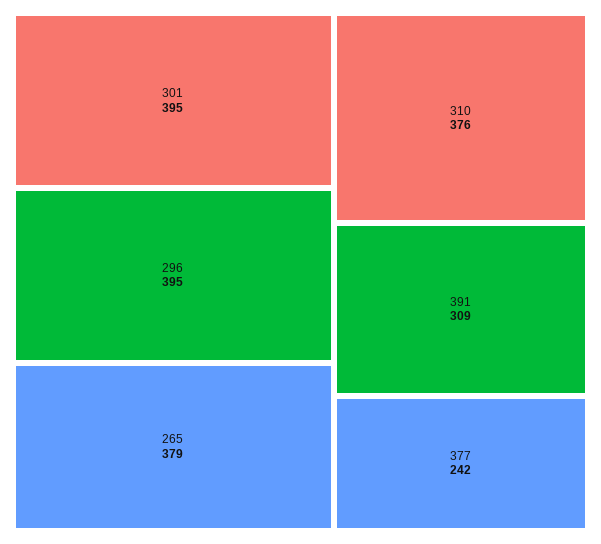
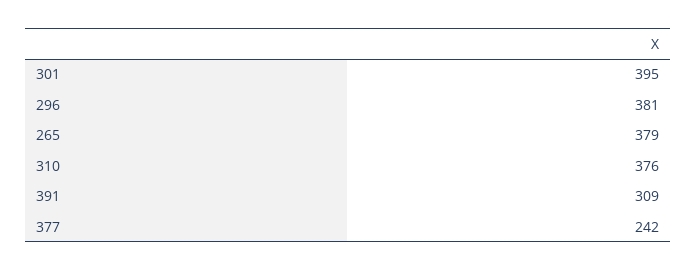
296: 395 -> 381

